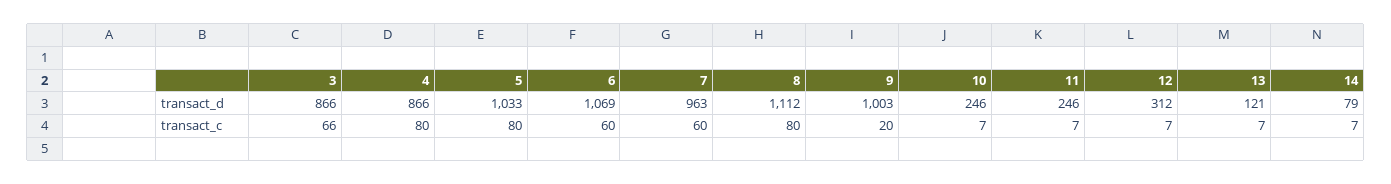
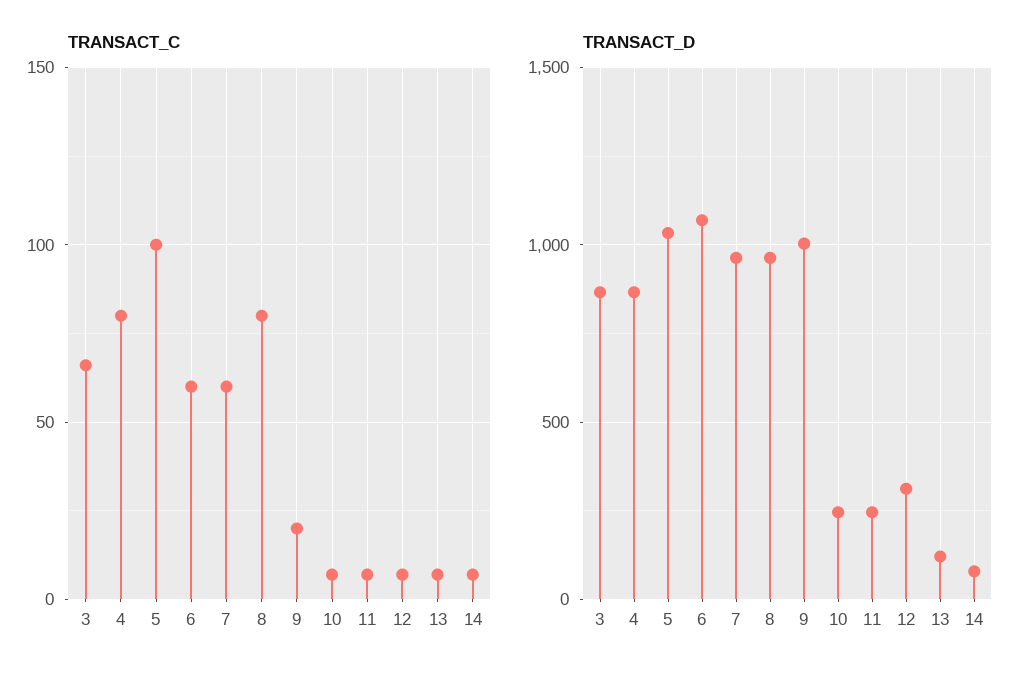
transact_d, 8: 1112 -> 950
transact_c, 5: 80 -> 100

